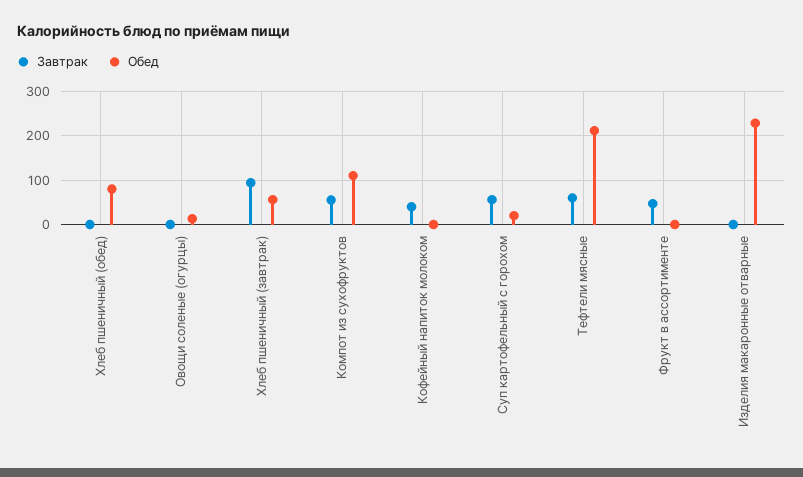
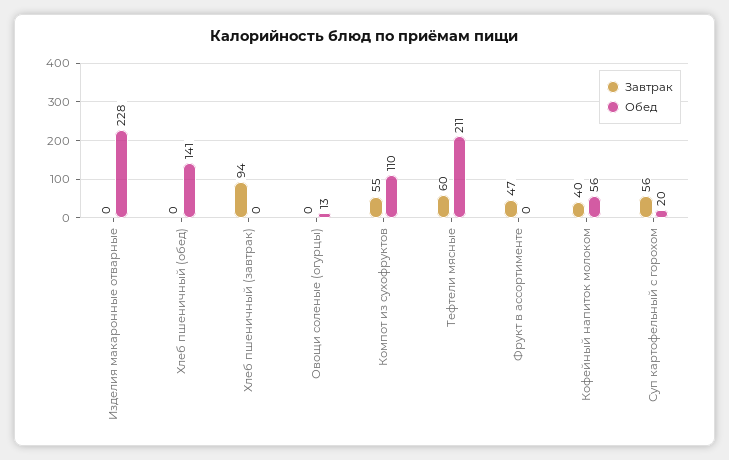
Обед, Хлеб пшеничный (обед): 80 -> 141
Обед, Хлеб пшеничный (завтрак): 60 -> 0
Обед, Кофейный напиток молоком: 0 -> 56

